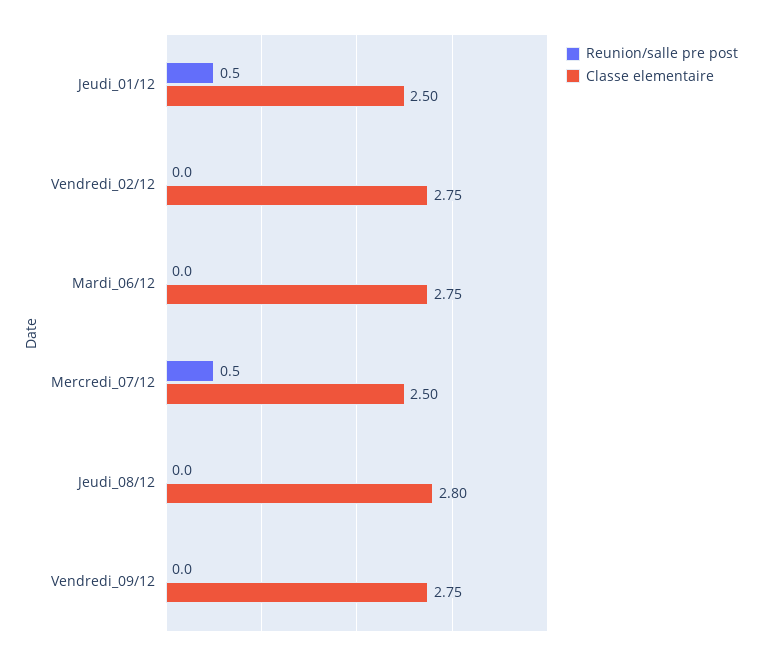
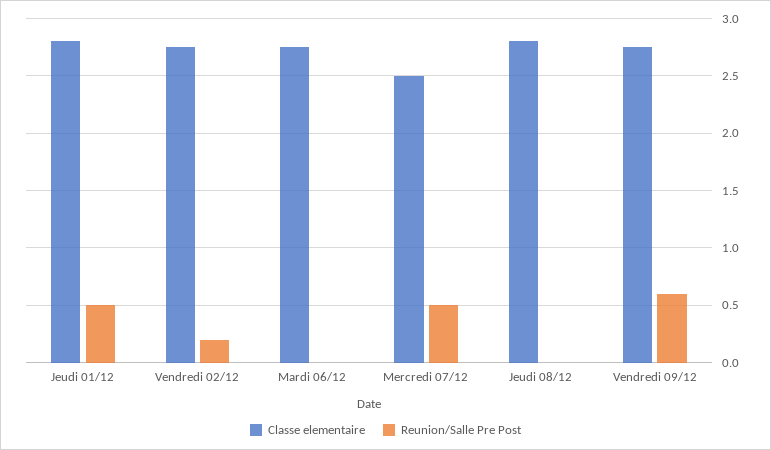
Classe elementaire, Jeudi_01/12: 2.5 -> 2.8
Reunion/salle pre post, Vendredi_02/12: 0 -> 0.2
Reunion/salle pre post, Vendredi_09/12: 0 -> 0.6

